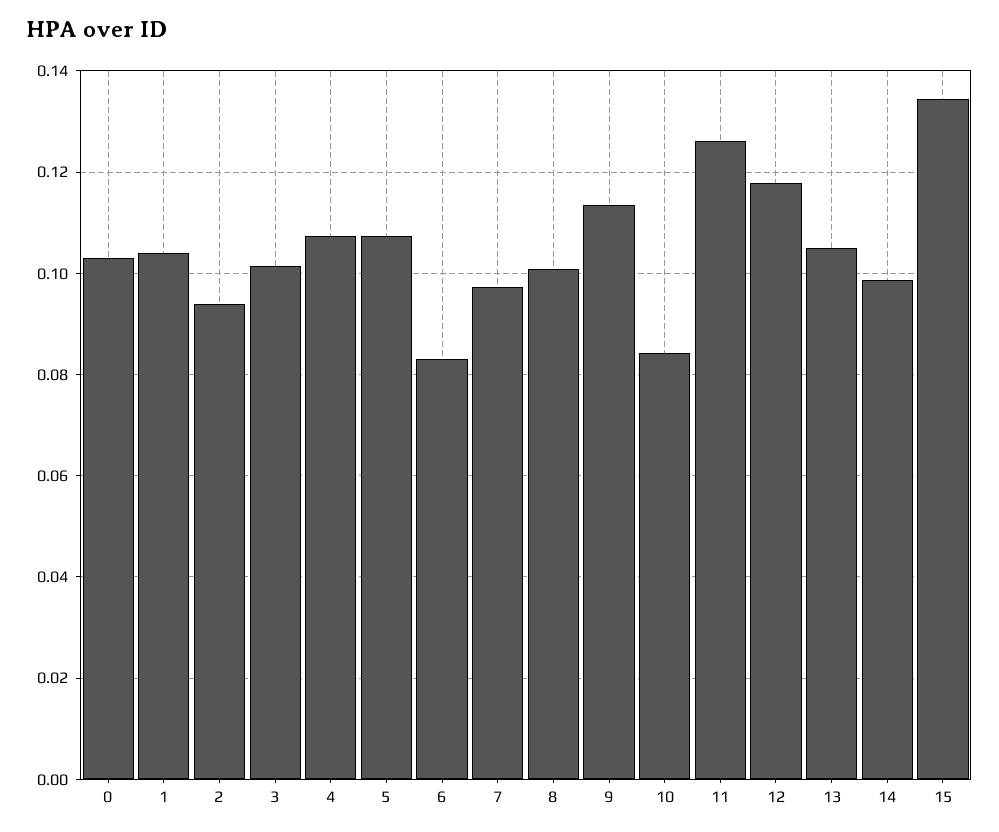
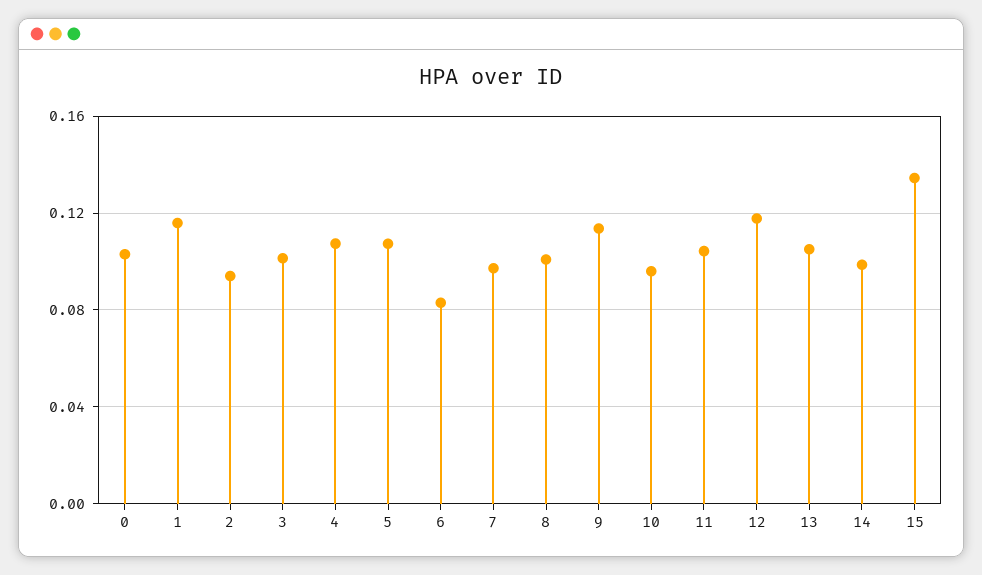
1: 0.104 -> 0.115
10: 0.084 -> 0.095
11: 0.126 -> 0.105

